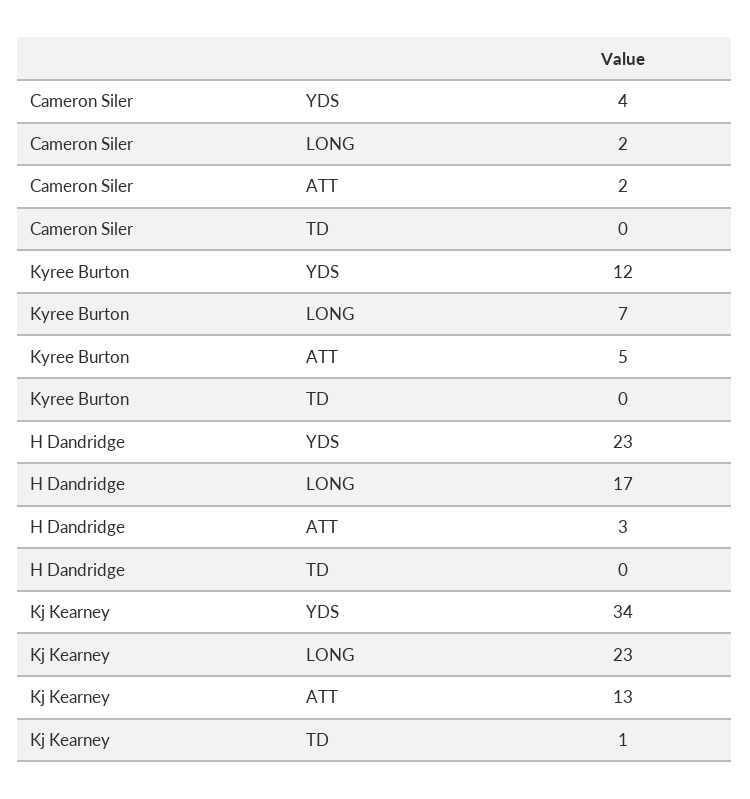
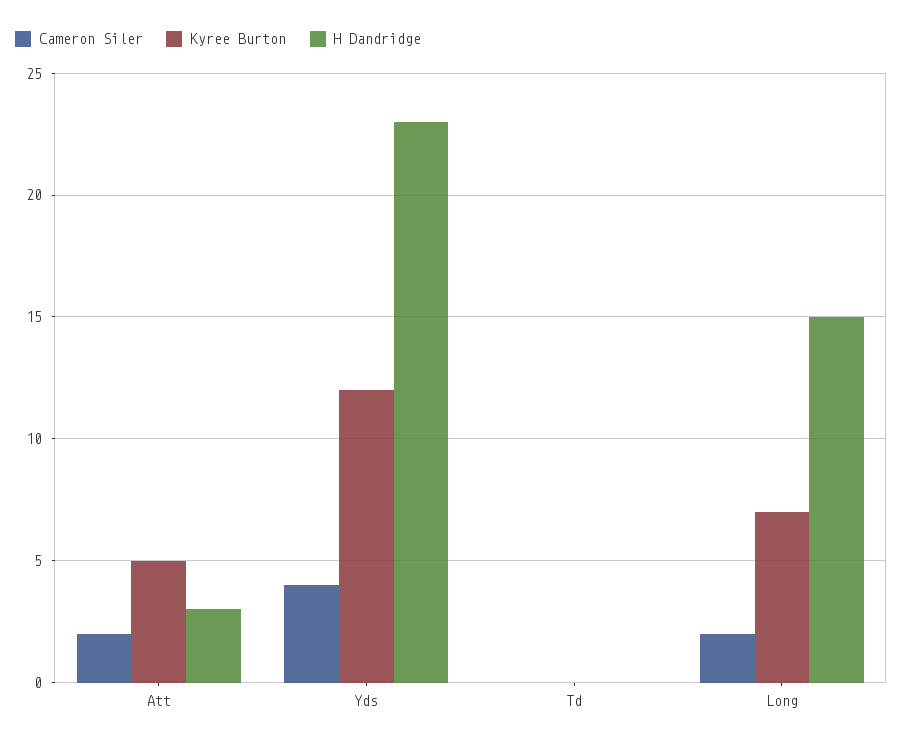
H Dandridge, LONG: 17 -> 15
Kj Kearney, YDS: 34 -> none
Kj Kearney, LONG: 23 -> none
Kj Kearney, ATT: 13 -> none
Kj Kearney, TD: 1 -> none

